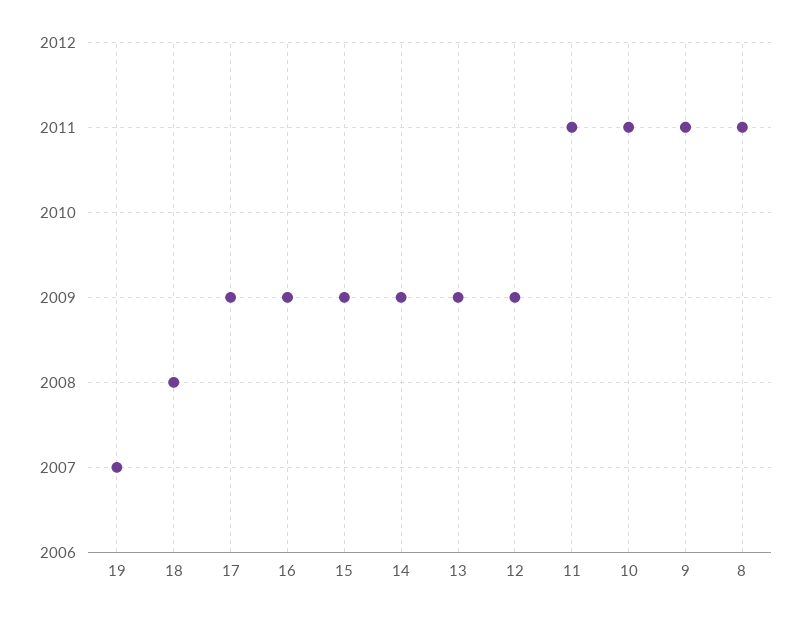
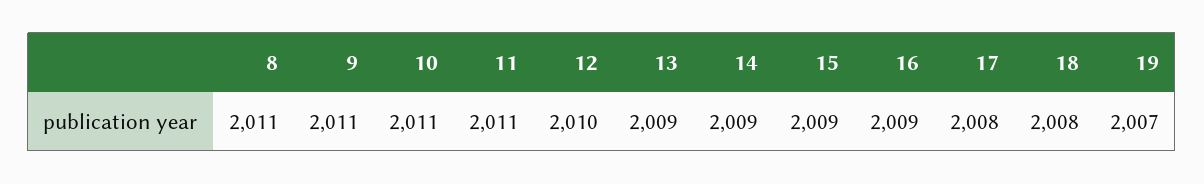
17: 2009 -> 2008
12: 2009 -> 2010

